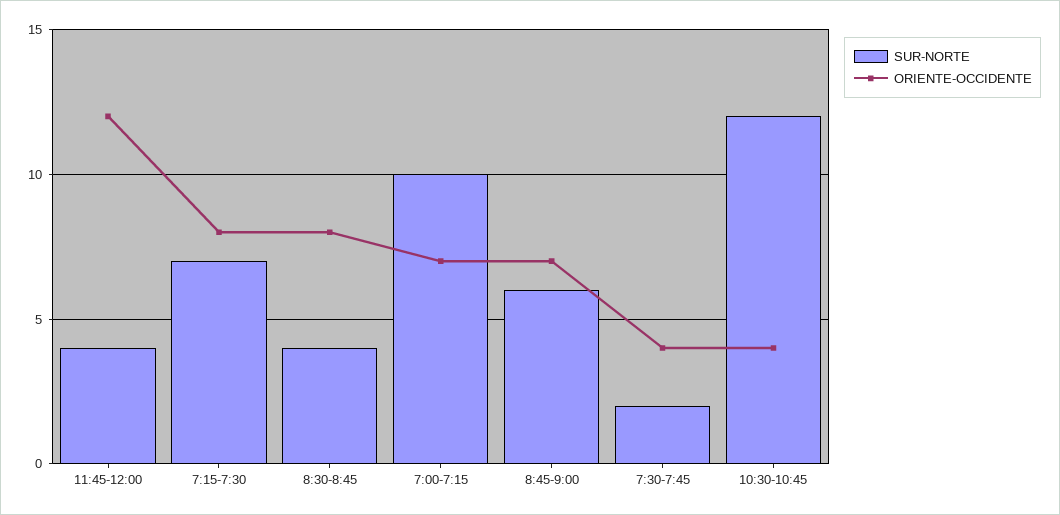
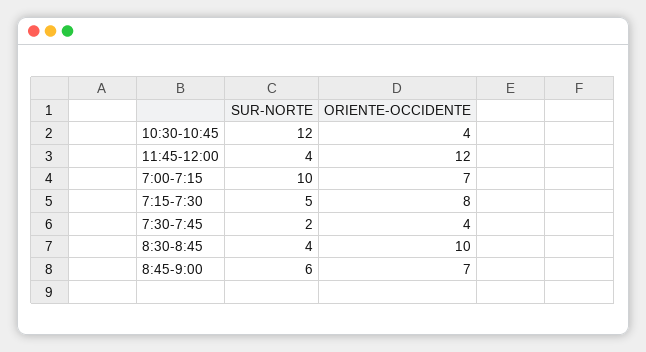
SUR-NORTE, 7:15-7:30: 7 -> 5
ORIENTE-OCCIDENTE, 8:30-8:45: 8 -> 10

